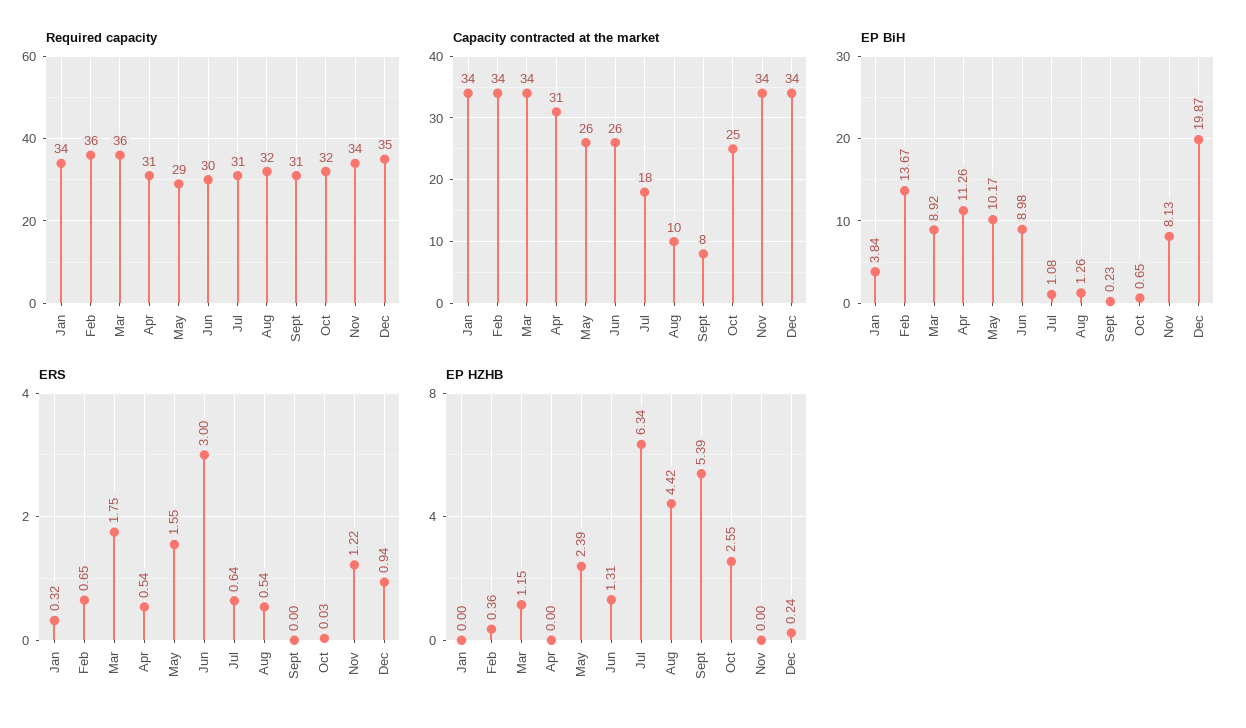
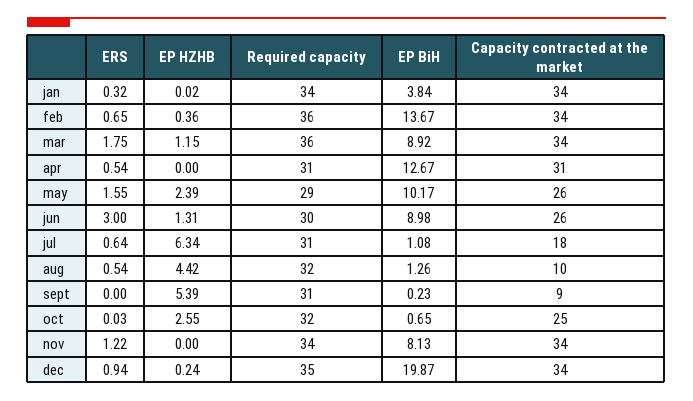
Capacity contracted at the market, Sept: 8 -> 9
EP BiH, Apr: 11.26 -> 12.67
EP HZHB, Jan: 0 -> 0.02

